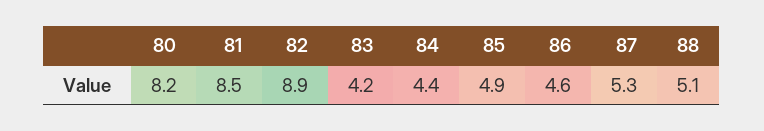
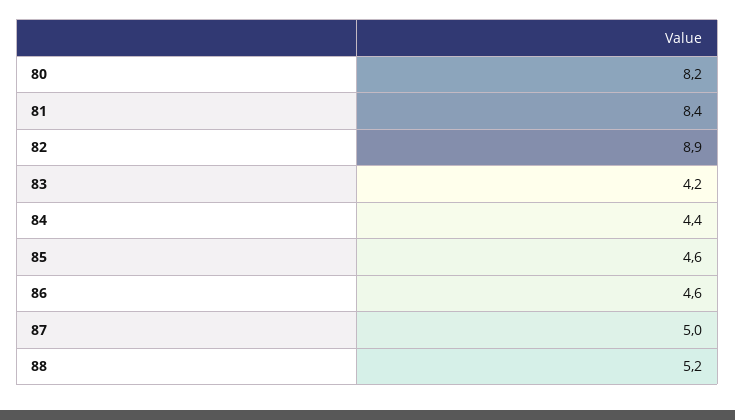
81: 8.5 -> 8.4
85: 4.9 -> 4.6
87: 5.3 -> 5
88: 5.1 -> 5.2

